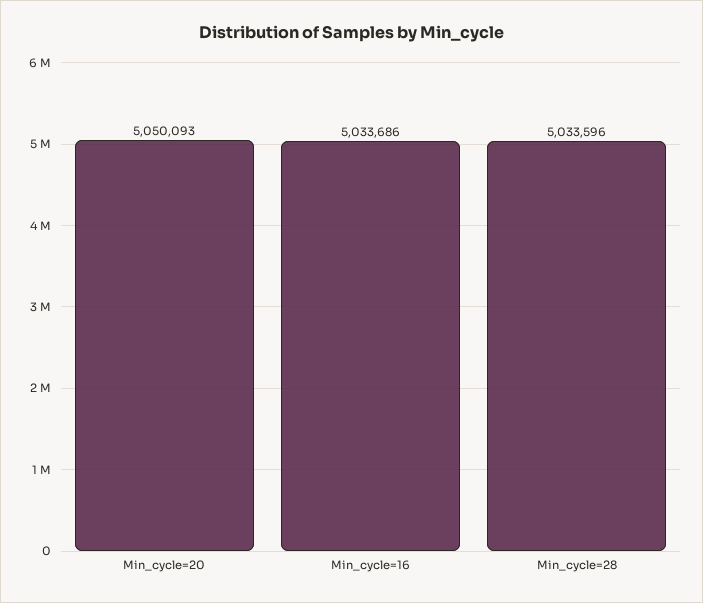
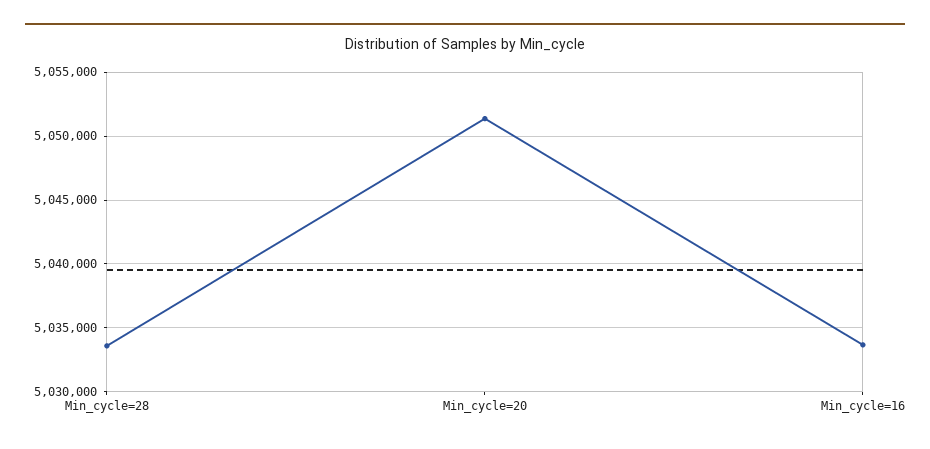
Min_cycle=20: 5050093 -> 5051500

